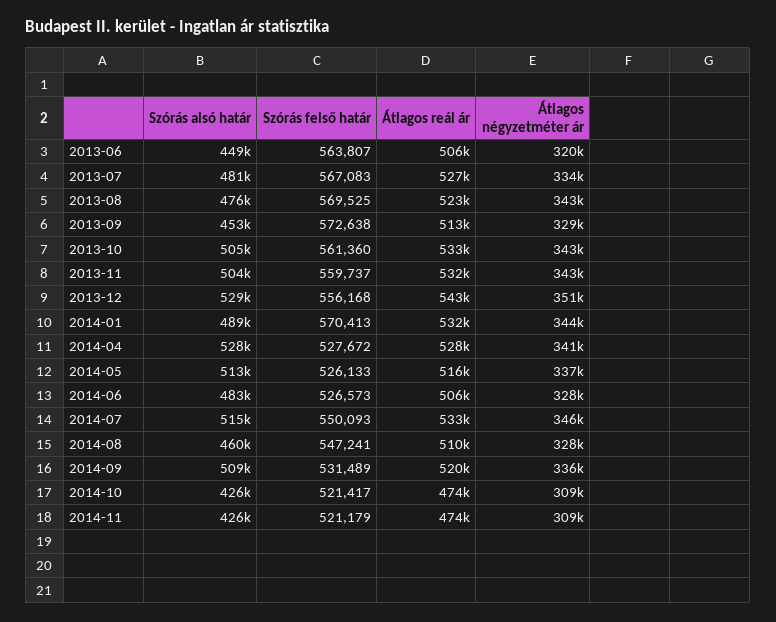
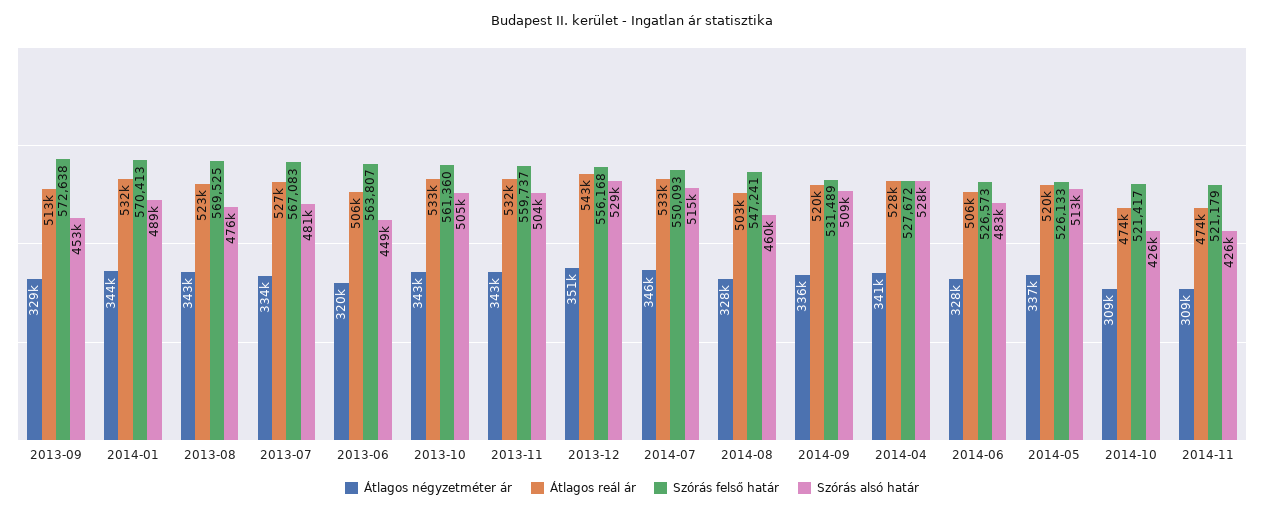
Átlagos reál ár, 2014-05: 516000 -> 520000
Átlagos reál ár, 2014-08: 510000 -> 503000

